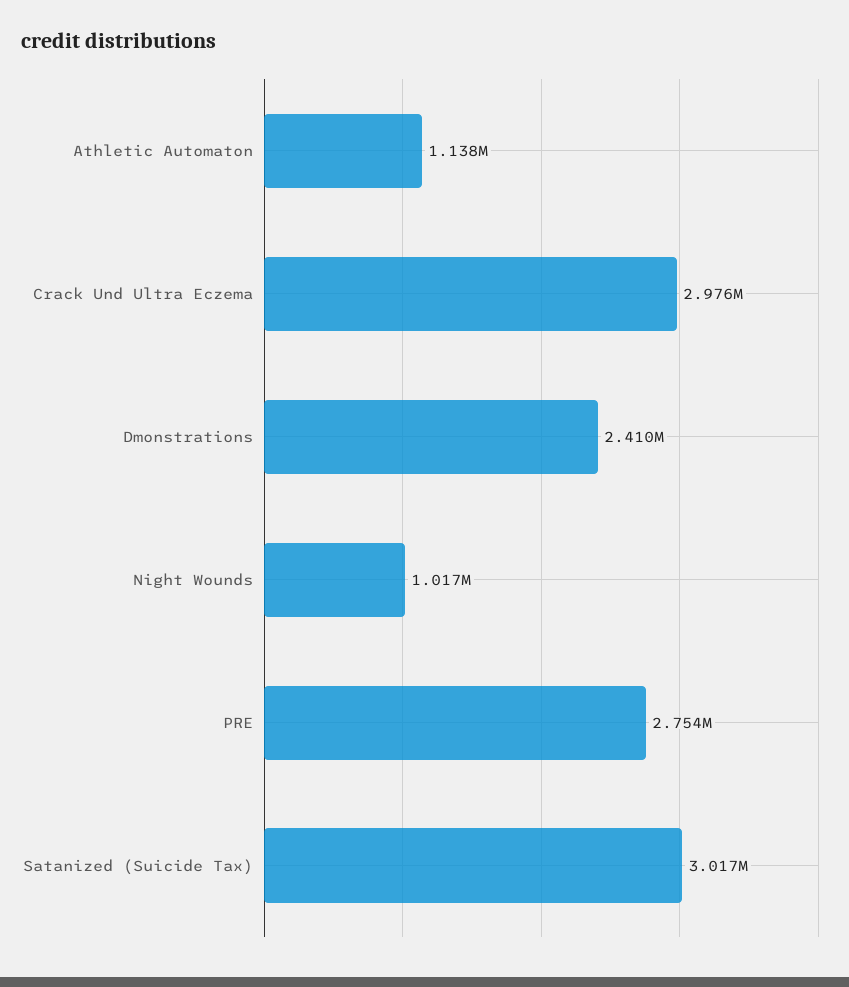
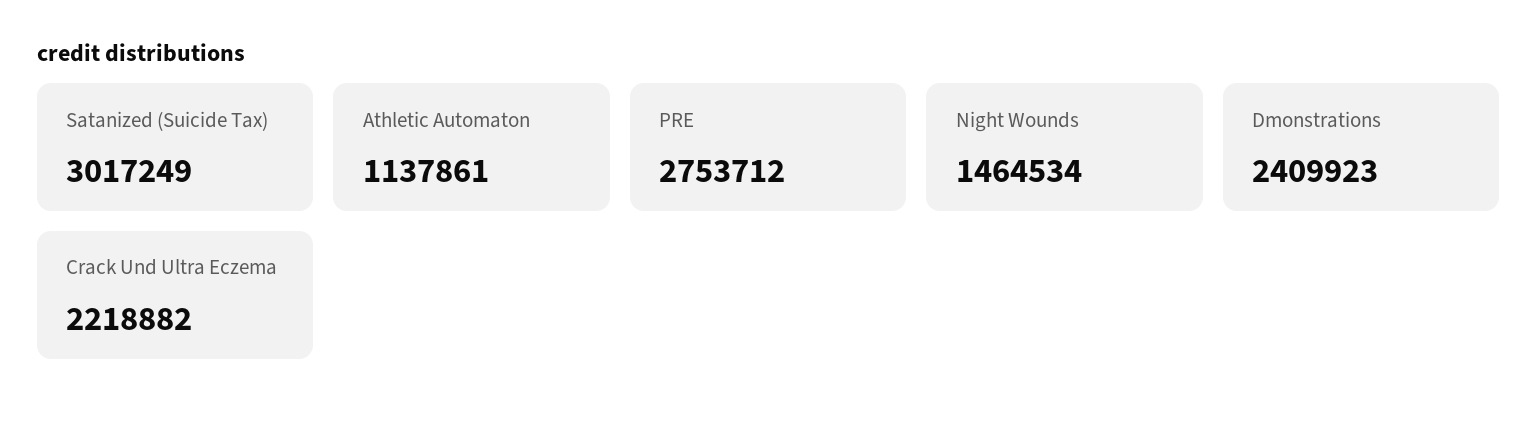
Crack Und Ultra Eczema: 2976000 -> 2218882
Night Wounds: 1017000 -> 1464534

